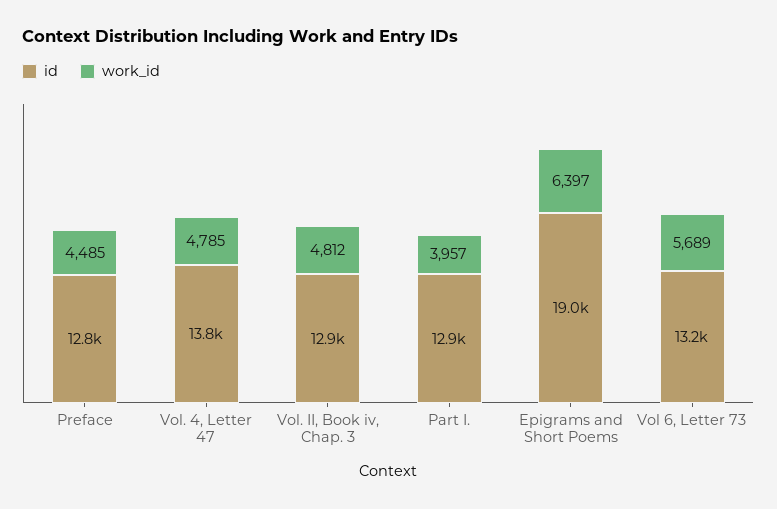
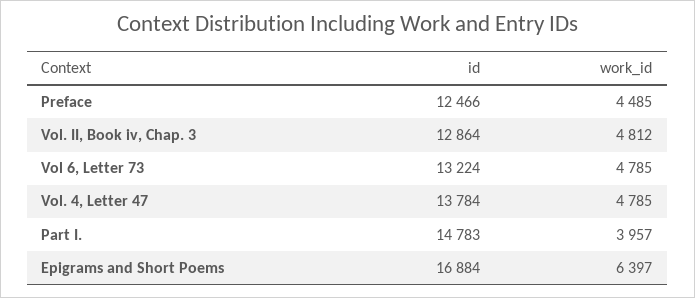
id, Preface: 12800 -> 12466
id, Part I.: 12900 -> 14783
id, Epigrams and Short Poems: 19000 -> 16884
work_id, Vol 6, Letter 73: 5689 -> 4785

